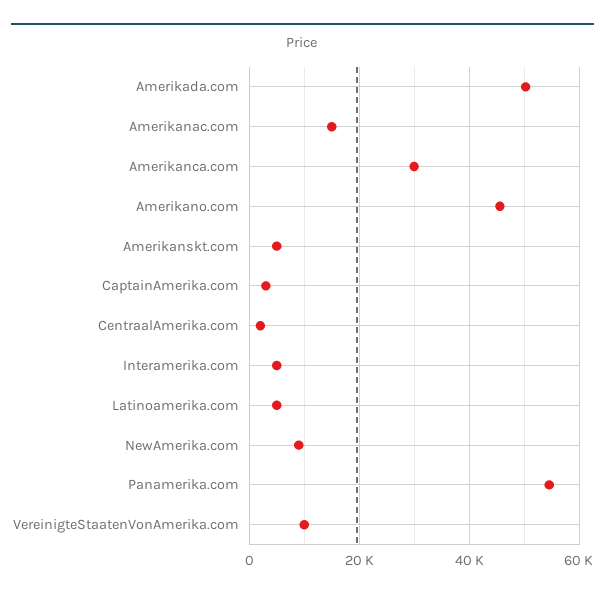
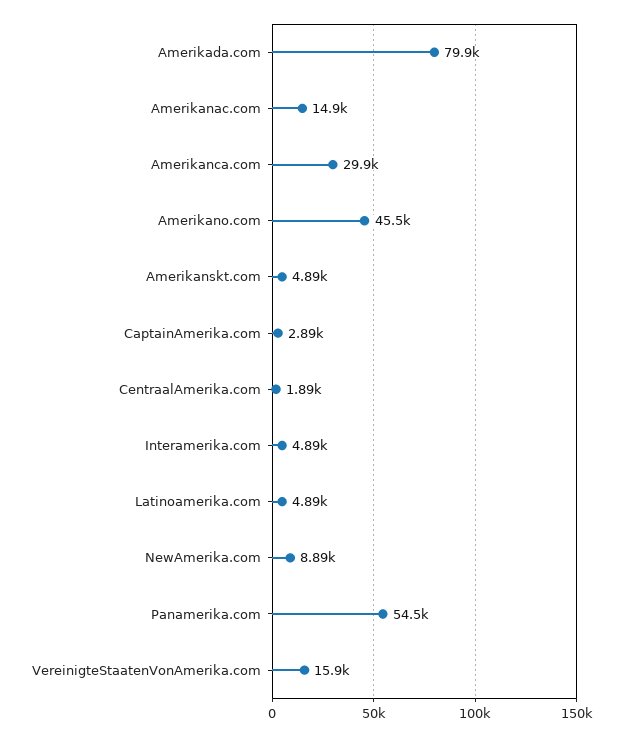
Amerikada.com: 50000 -> 79900
VereinigteStaatenVonAmerika.com: 10000 -> 15900

